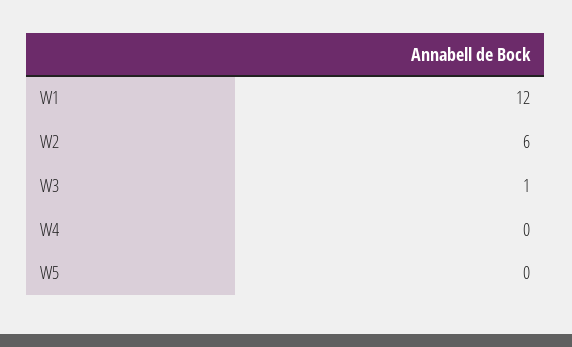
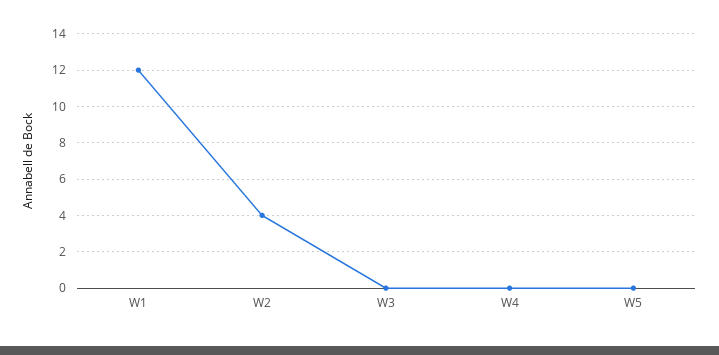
W2: 6 -> 4
W3: 1 -> 0

